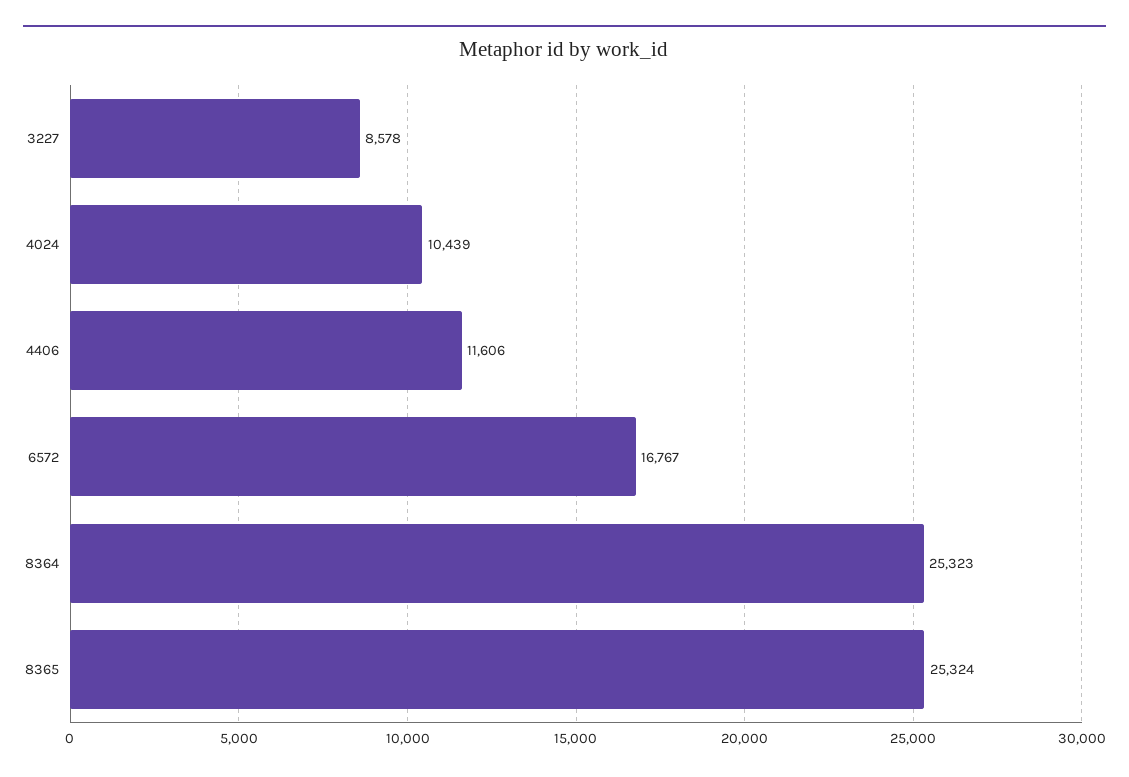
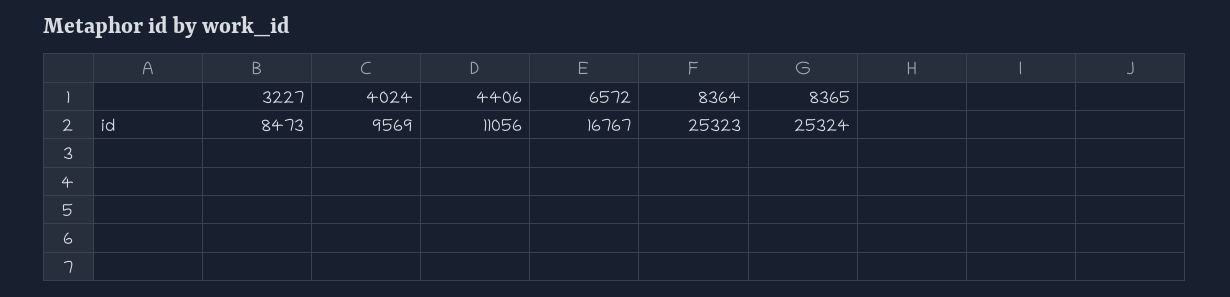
3227: 8578 -> 8473
4024: 10439 -> 9569
4406: 11606 -> 11056

